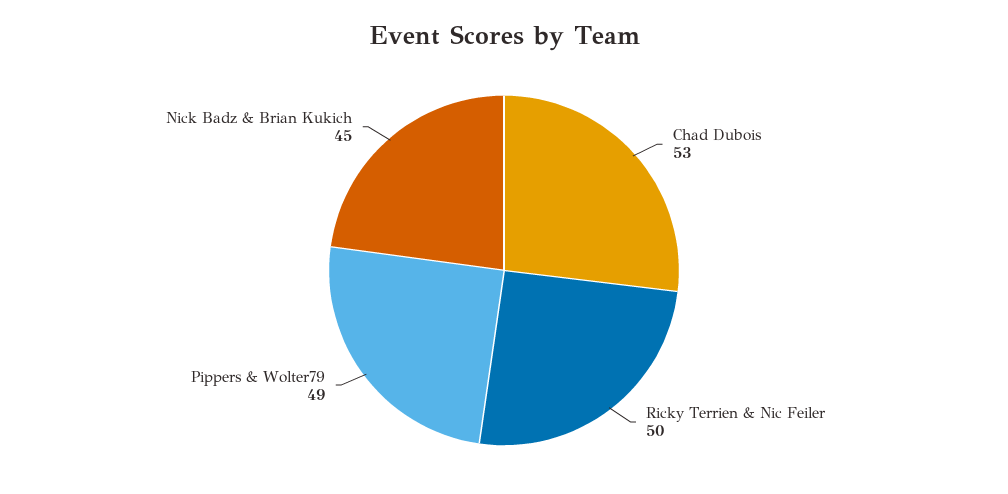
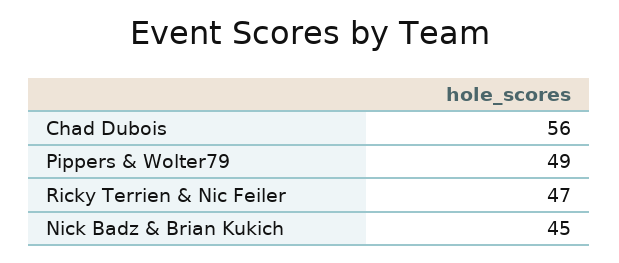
Chad Dubois: 53 -> 56
Ricky Terrien & Nic Feiler: 50 -> 47

